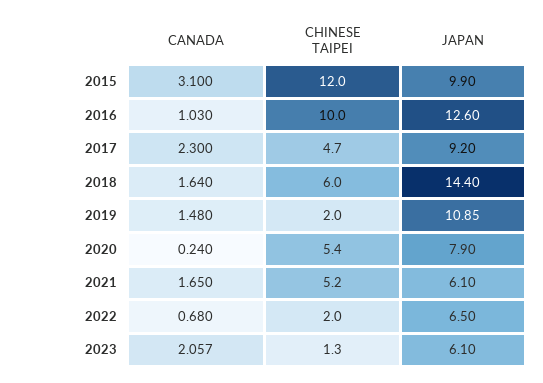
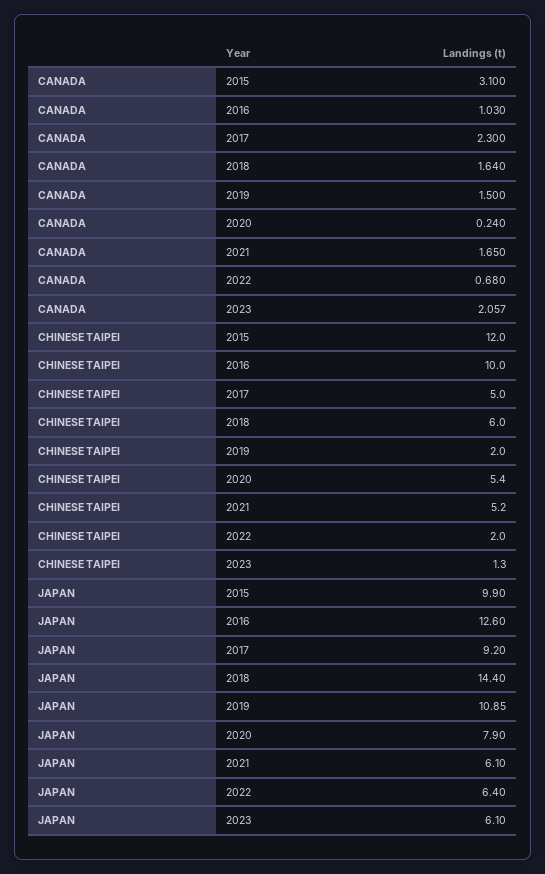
CHINESE TAIPEI, 2017: 4.7 -> 5
CANADA, 2019: 1.48 -> 1.5
JAPAN, 2022: 6.5 -> 6.4

